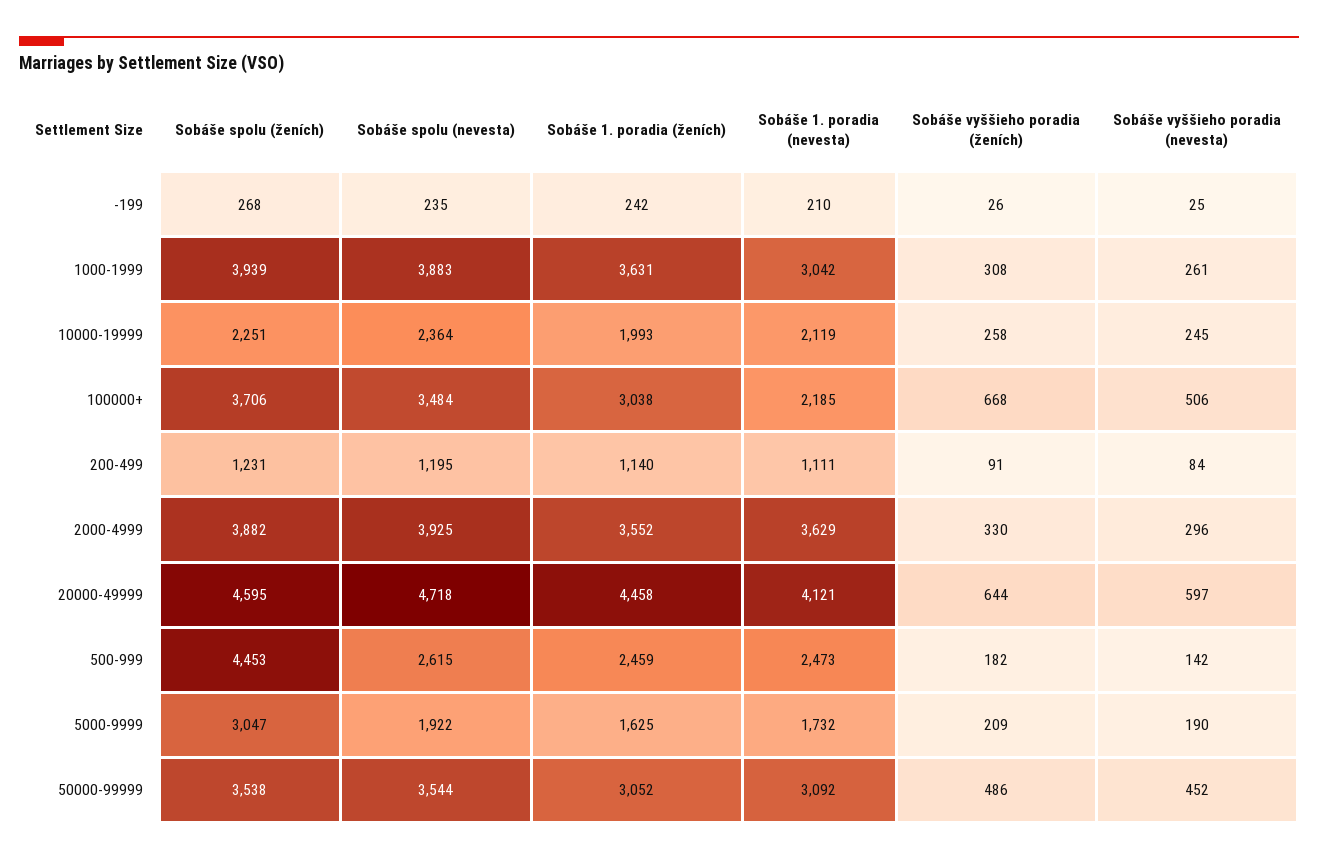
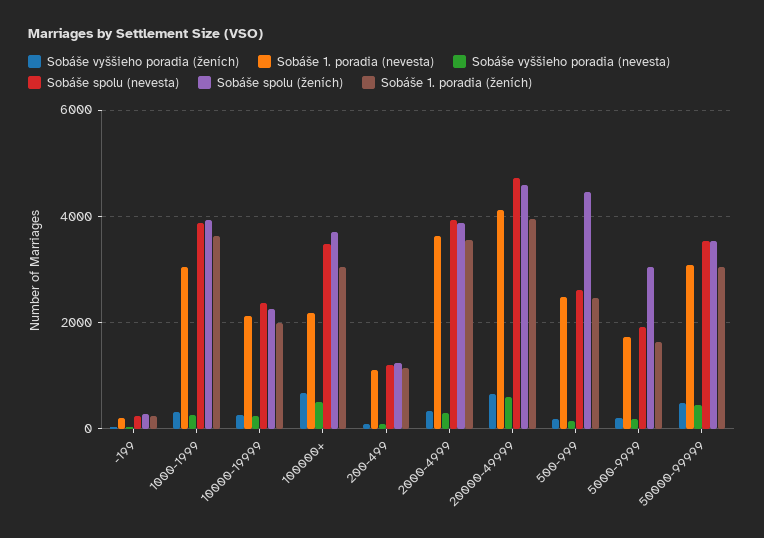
Sobáše 1. poradia (ženích), 20000-49999: 4458 -> 4000

